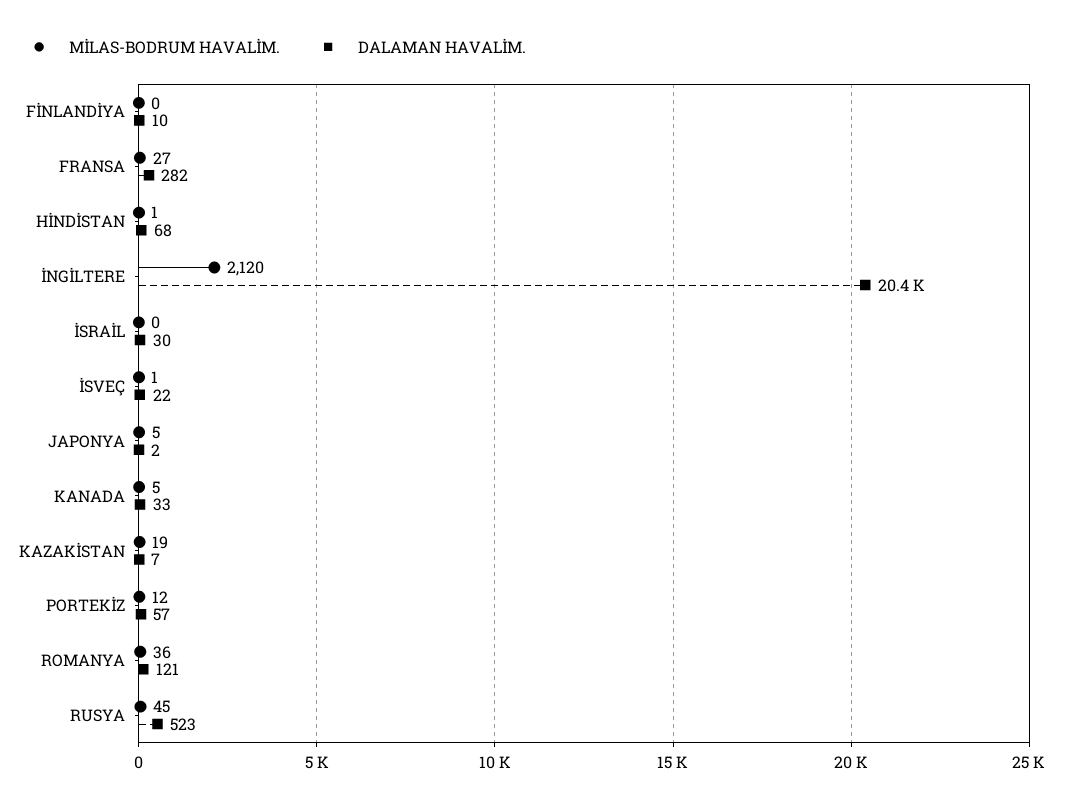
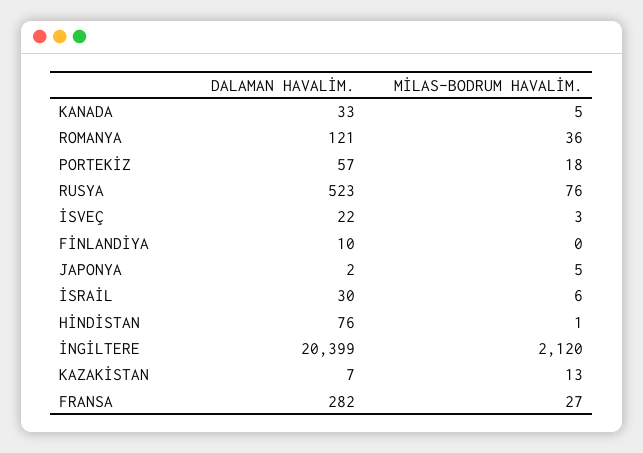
DALAMAN HAVALİM., HİNDİSTAN: 68 -> 76
MİLAS-BODRUM HAVALİM., İSRAİL: 0 -> 6
MİLAS-BODRUM HAVALİM., İSVEÇ: 1 -> 3
MİLAS-BODRUM HAVALİM., KAZAKİSTAN: 19 -> 13
MİLAS-BODRUM HAVALİM., PORTEKİZ: 12 -> 18
MİLAS-BODRUM HAVALİM., RUSYA: 45 -> 76

